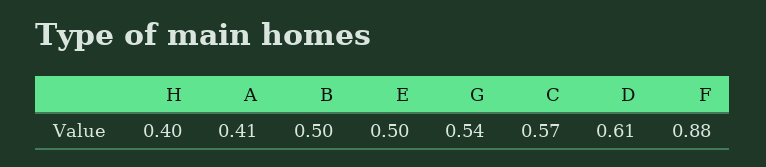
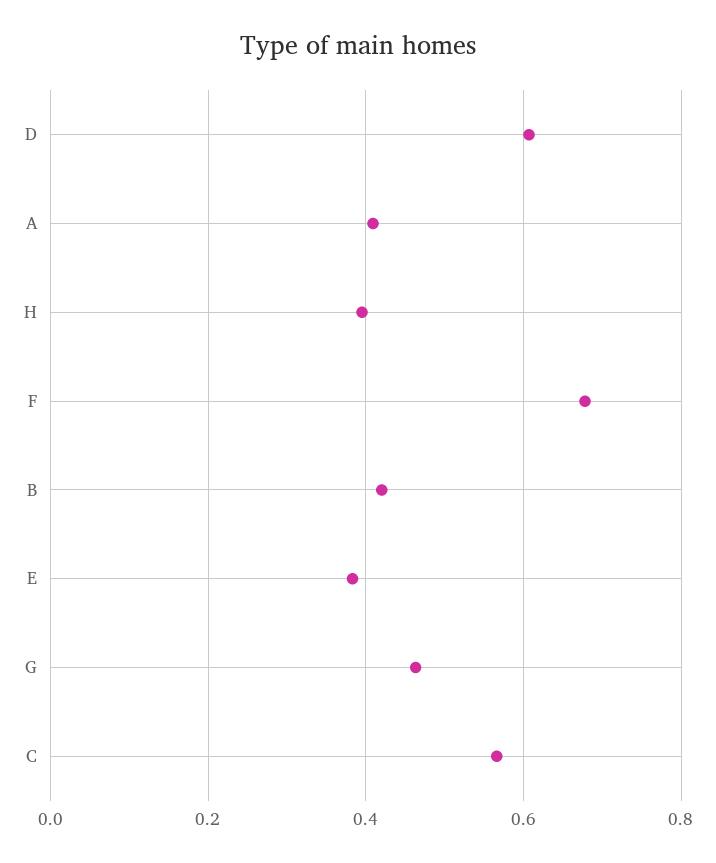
B: 0.5 -> 0.42
E: 0.5 -> 0.38
G: 0.54 -> 0.46
F: 0.88 -> 0.68

